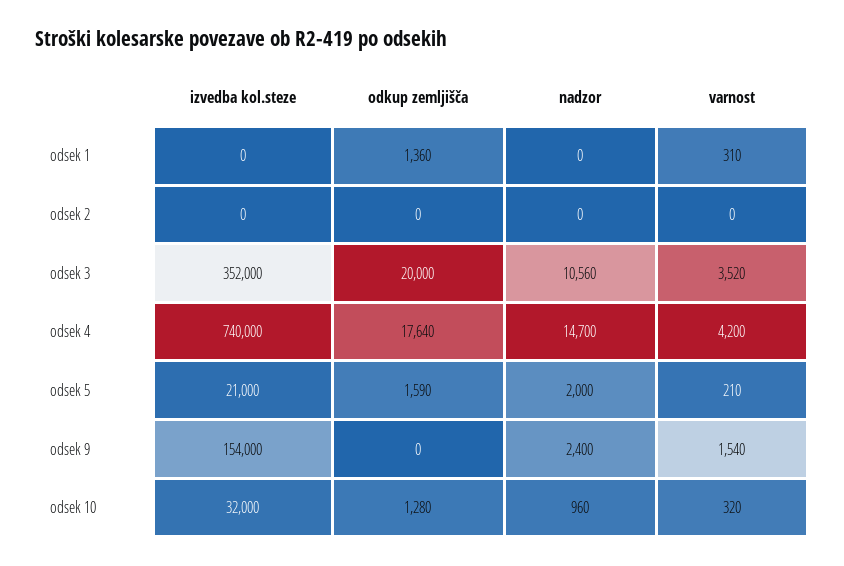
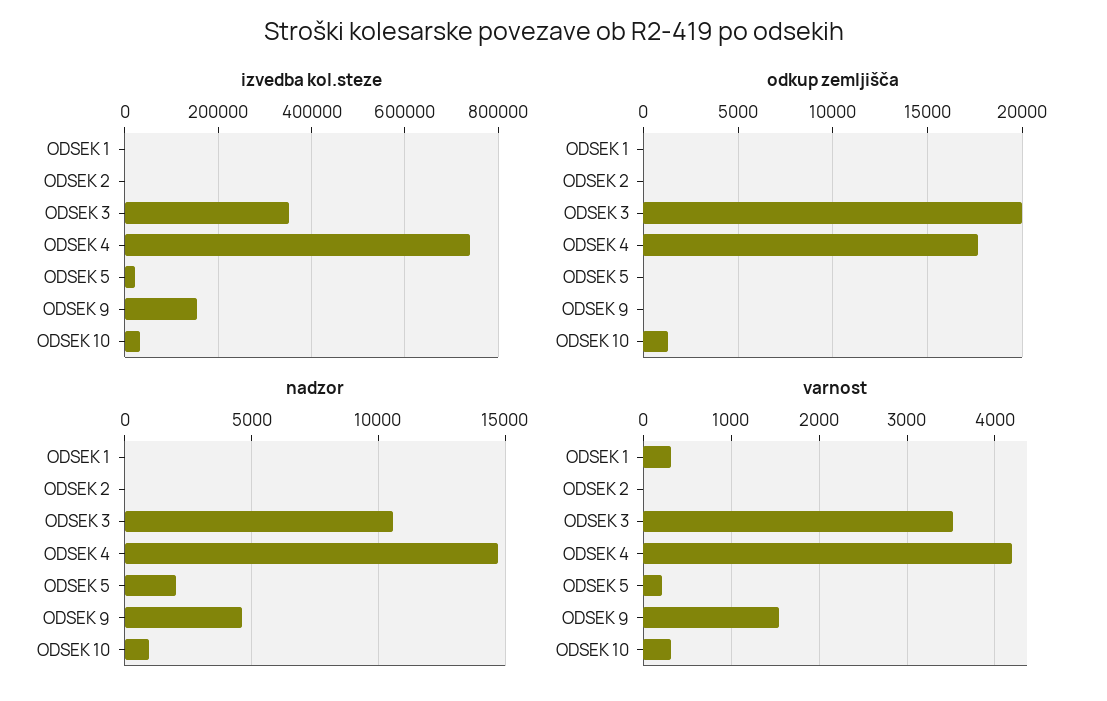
odkup zemljišča, odsek 1: 1360 -> 0
odkup zemljišča, odsek 5: 1590 -> 0
nadzor, odsek 9: 2400 -> 4500

